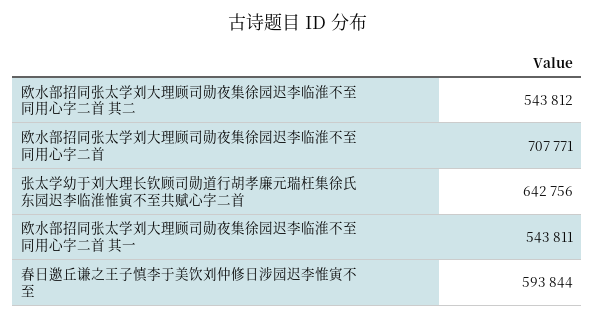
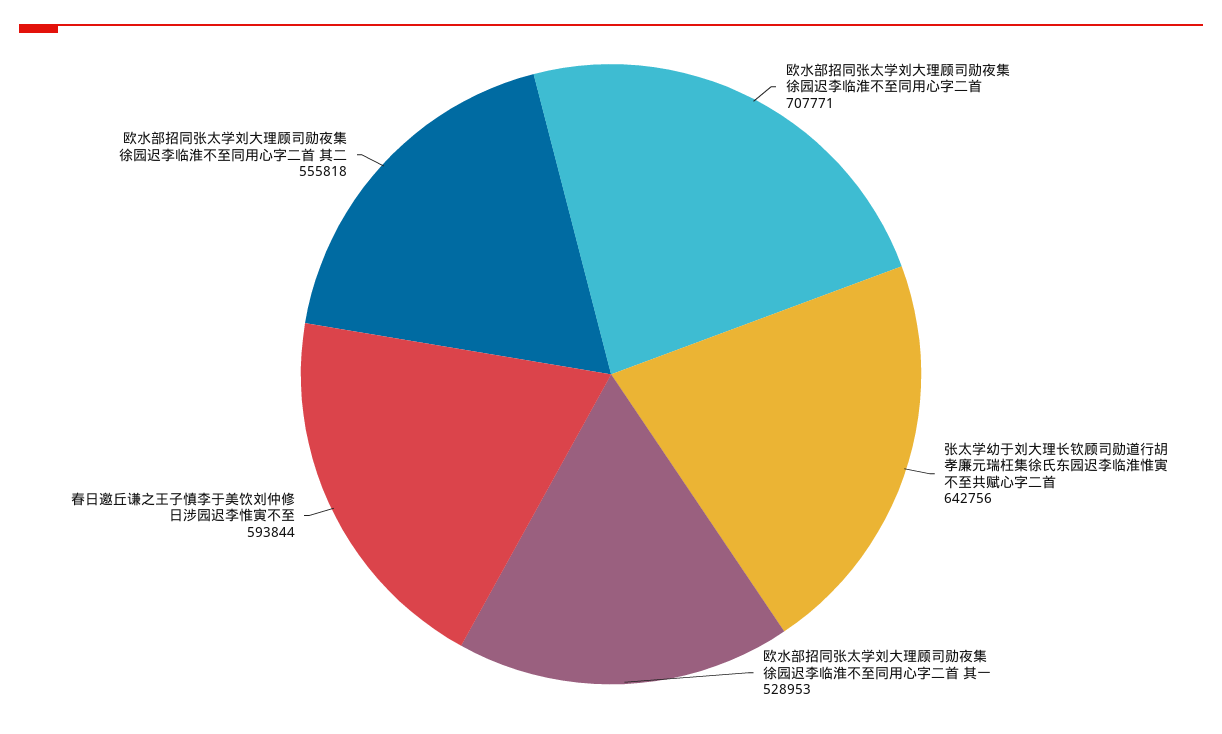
欧水部招同张太学刘大理顾司勋夜集徐园迟李临淮不至同用心字二首 其二: 543812 -> 555818
欧水部招同张太学刘大理顾司勋夜集徐园迟李临淮不至同用心字二首 其一: 543811 -> 528953

